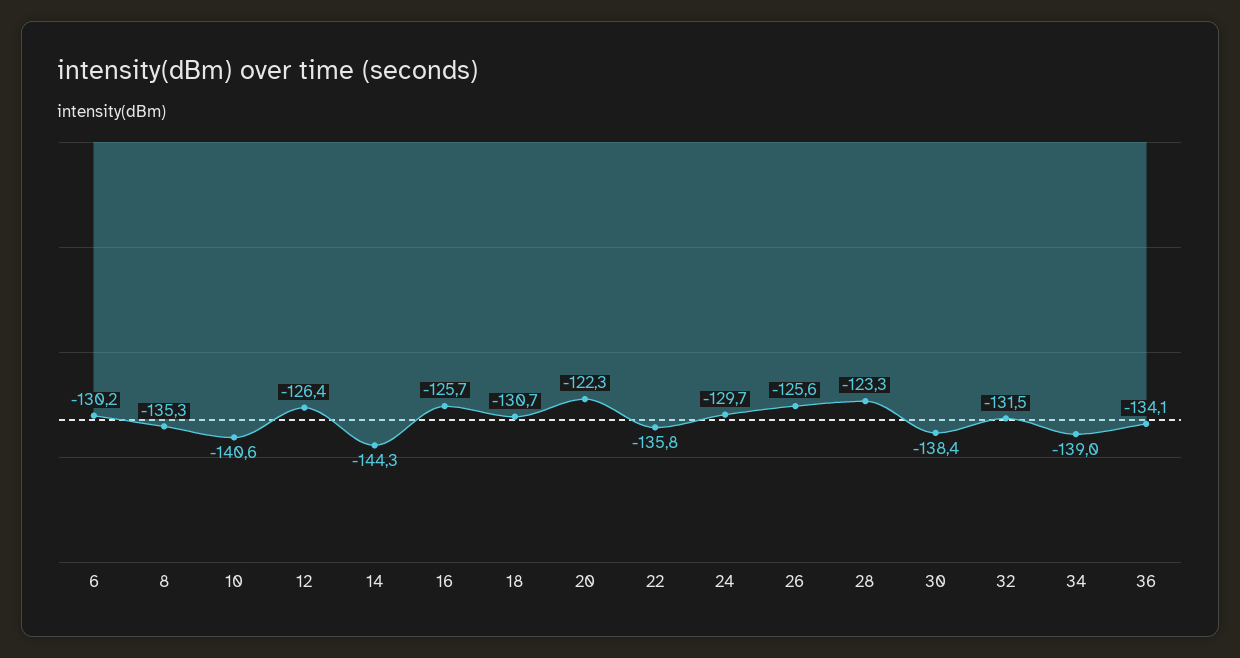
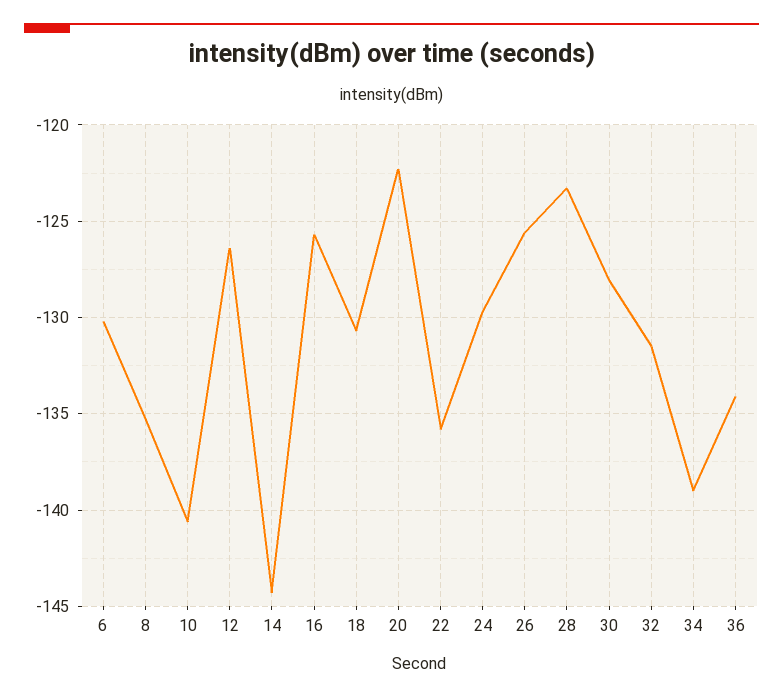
30: -138.4 -> -128

